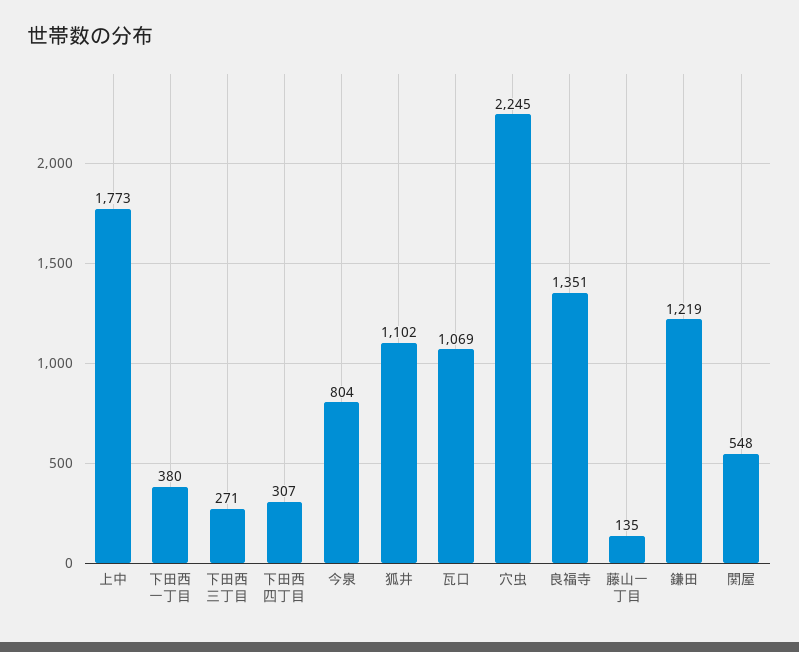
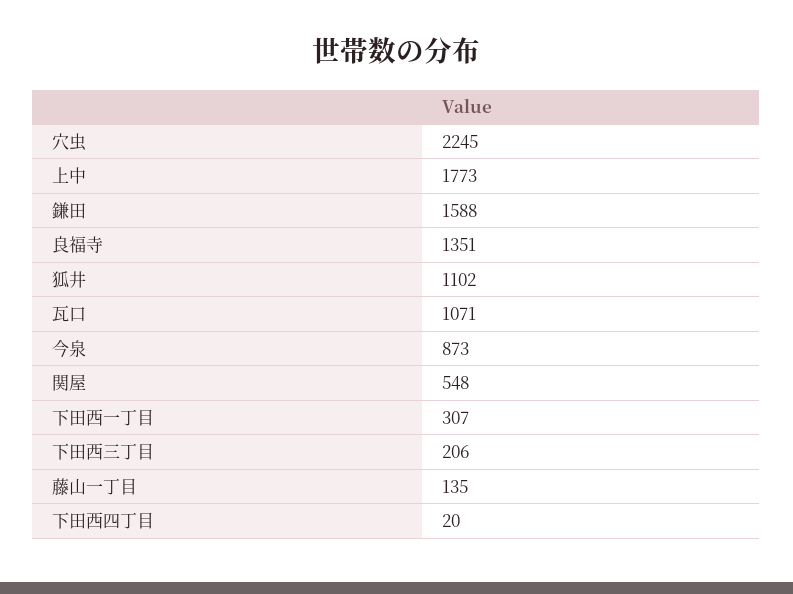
下田西一丁目: 380 -> 307
下田西三丁目: 271 -> 206
下田西四丁目: 307 -> 20
今泉: 804 -> 873
瓦口: 1069 -> 1071
鎌田: 1219 -> 1588

